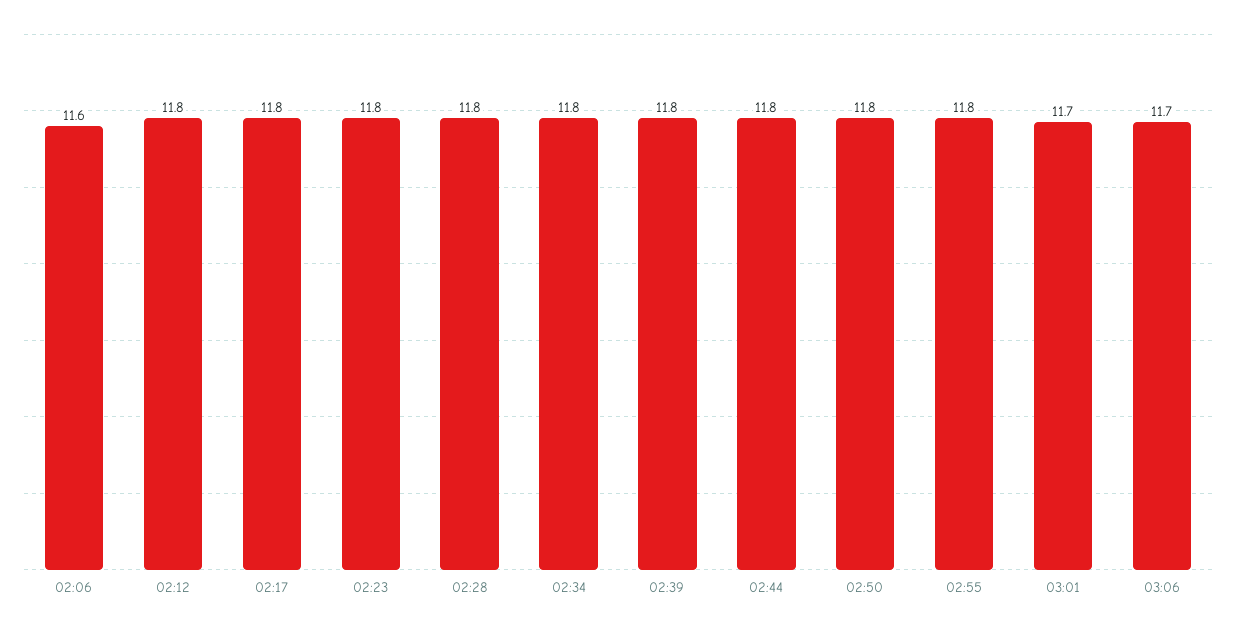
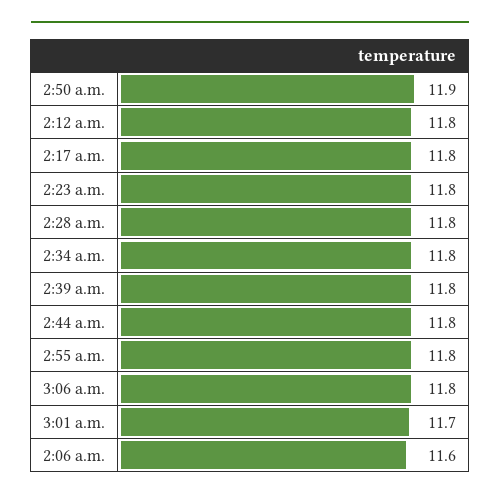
02:50: 11.8 -> 11.9
03:06: 11.7 -> 11.8

